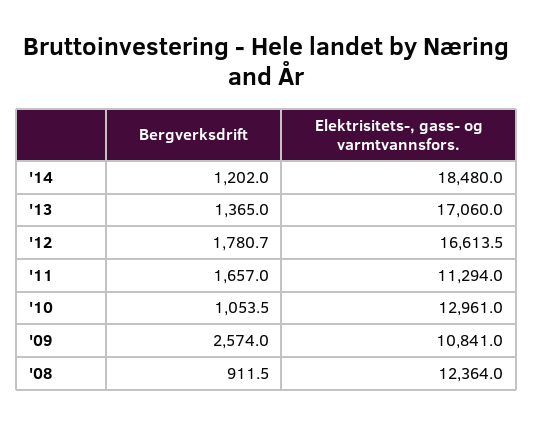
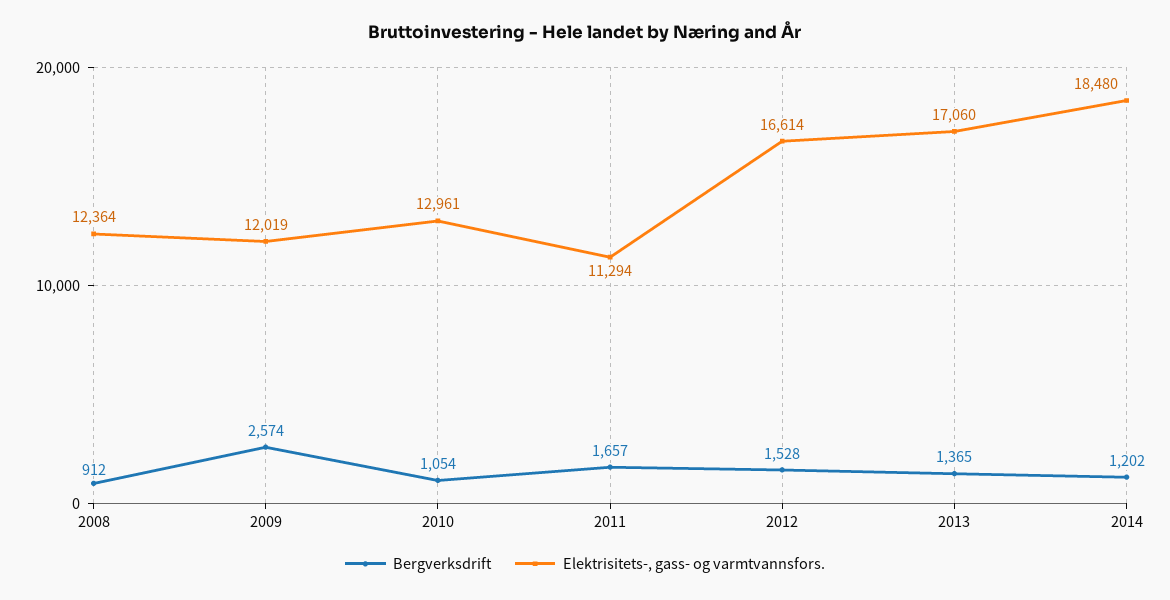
Bergverksdrift, '12: 1780.7 -> 1528
Elektrisitets-, gass- og varmtvannsfors., '09: 10841 -> 12019

